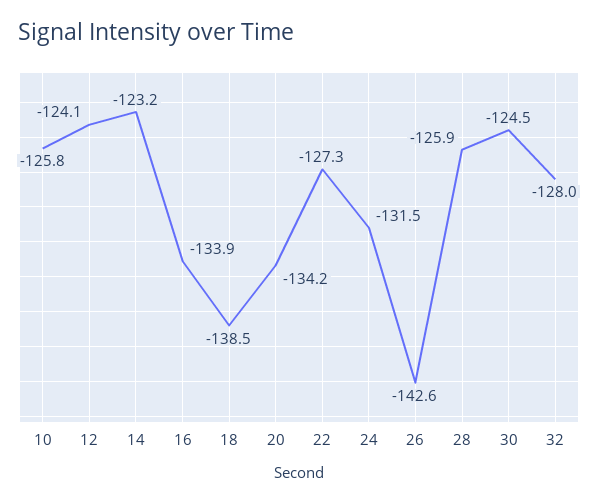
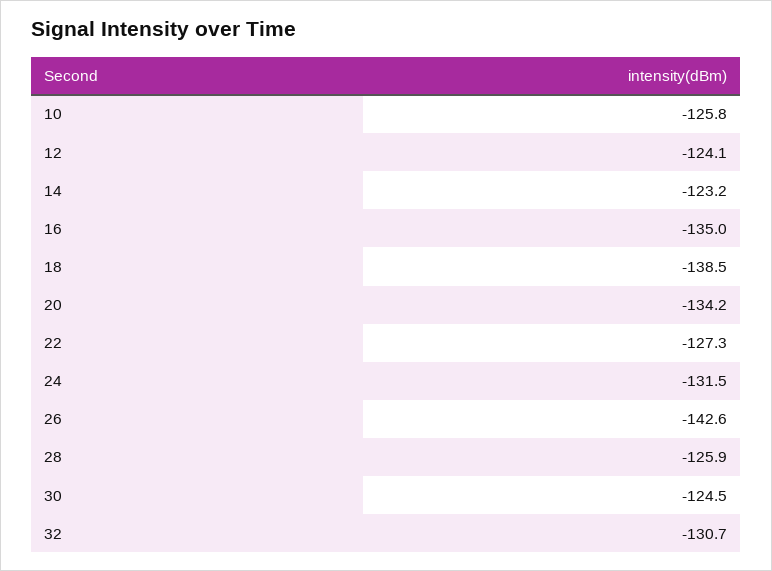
16: -133.9 -> -135
32: -128 -> -130.7

